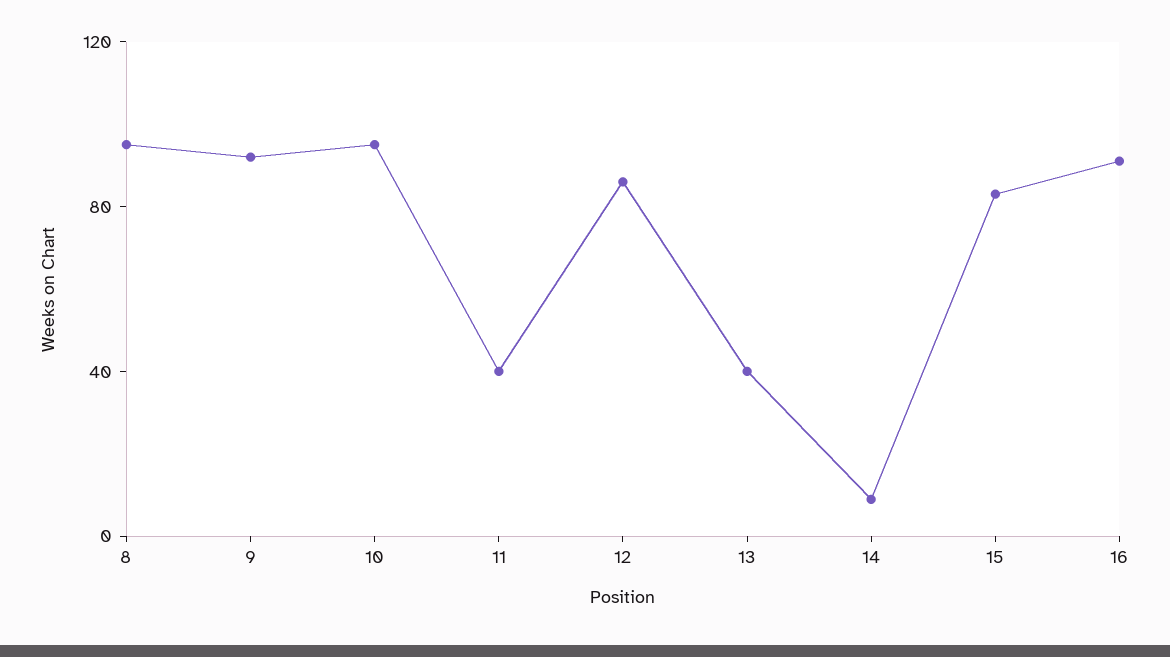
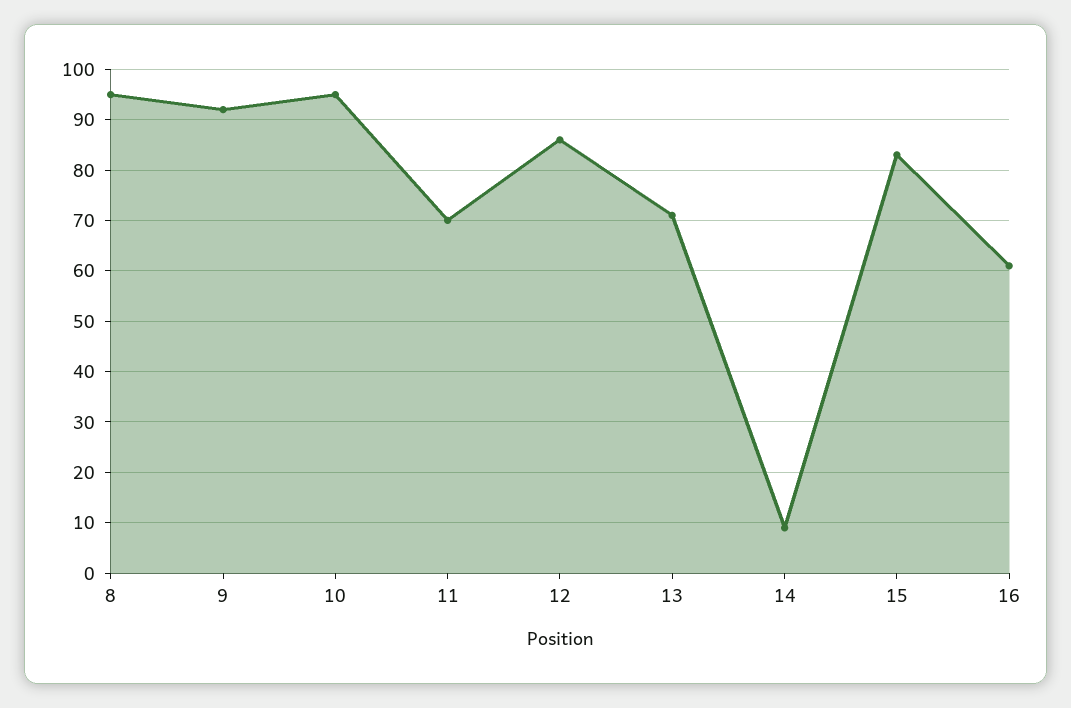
11: 40 -> 70
13: 40 -> 70
16: 90 -> 60

